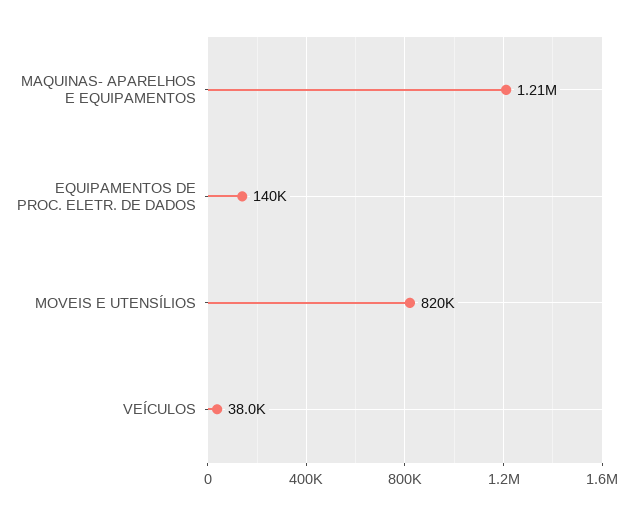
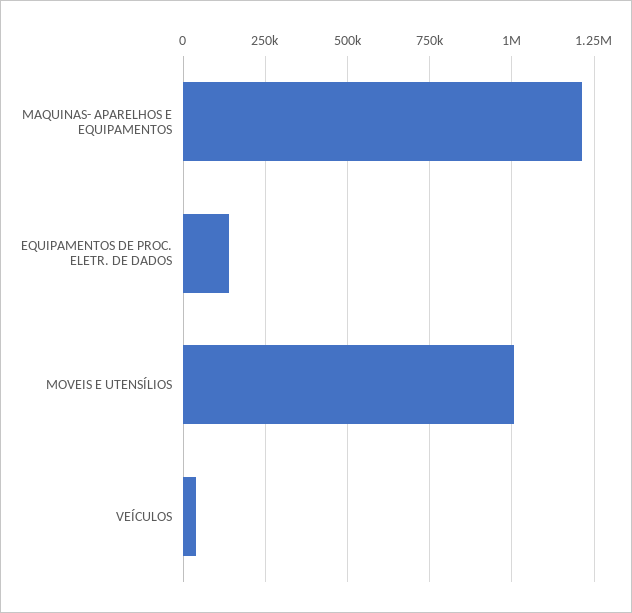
MOVEIS E UTENSÍLIOS: 820000 -> 1000000

